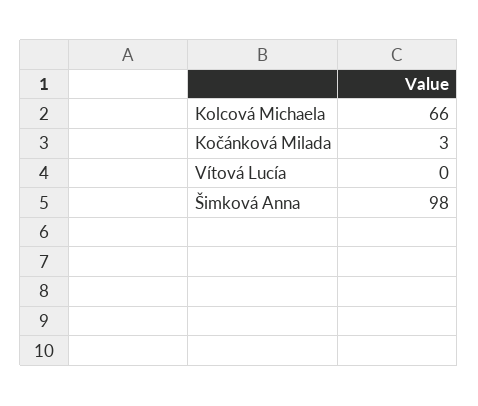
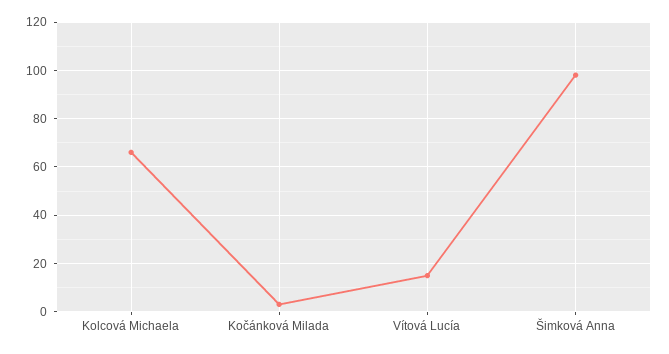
Vítová Lucía: 0 -> 15

